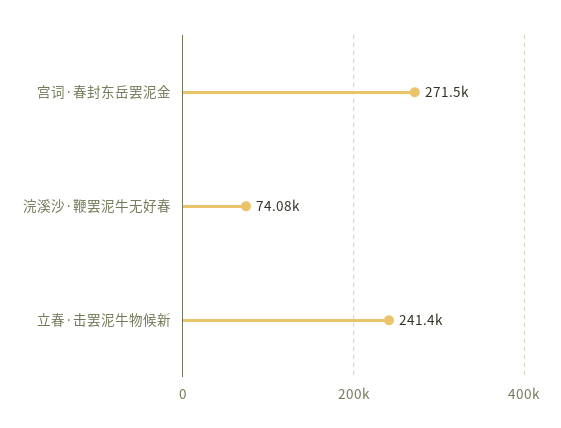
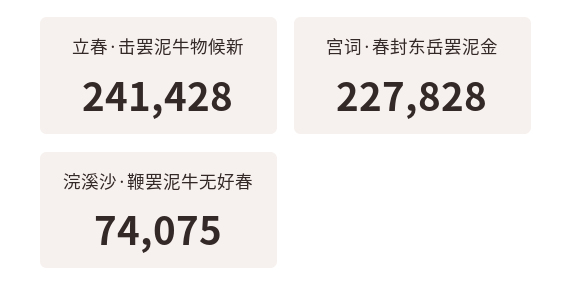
宫词·春封东岳罢泥金: 271500 -> 227828

